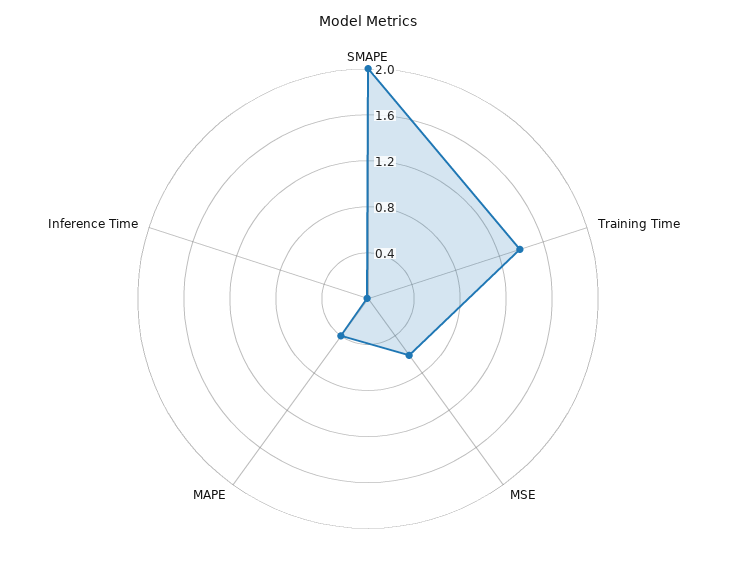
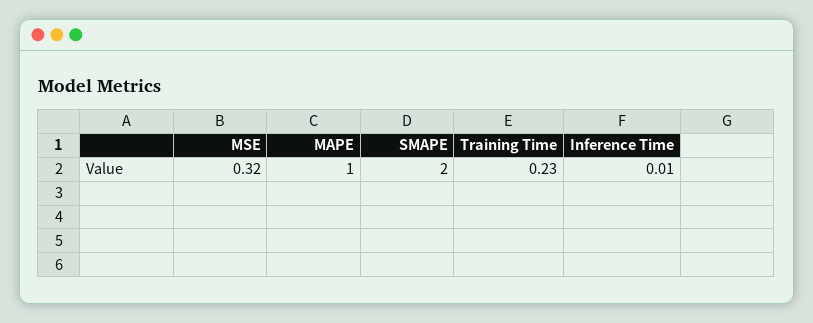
Training Time: 1.4 -> 0.23
MSE: 0.6 -> 0.32
MAPE: 0.4 -> 1

